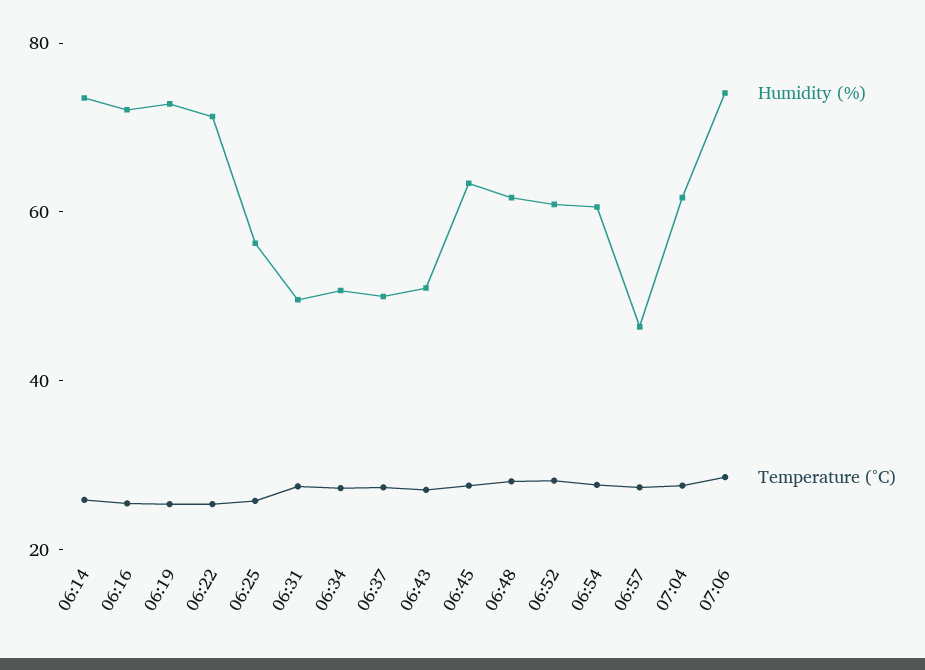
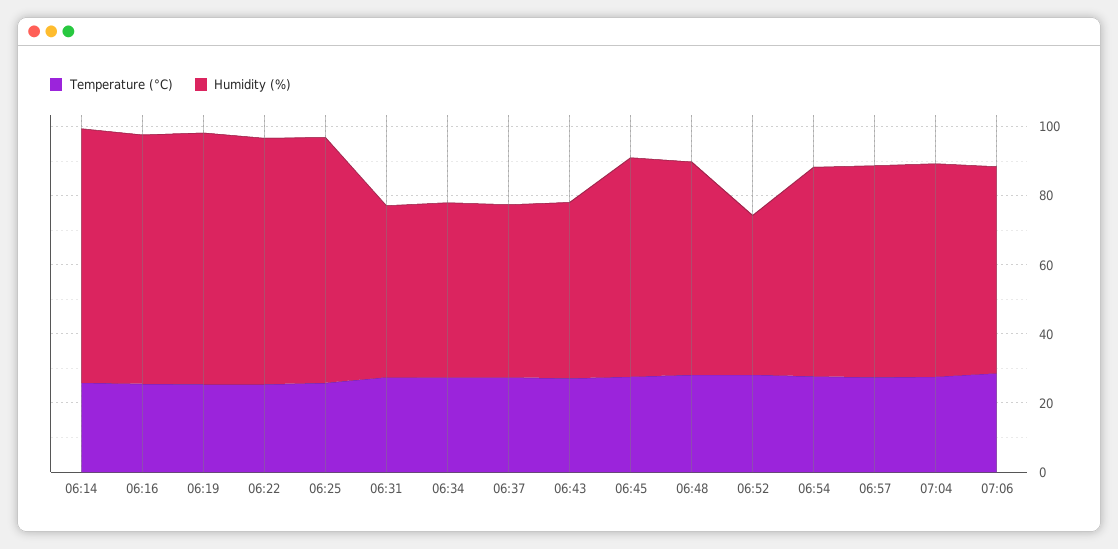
Humidity (%), 06:25: 55 -> 70
Humidity (%), 06:52: 60 -> 45
Humidity (%), 06:57: 45 -> 60
Humidity (%), 07:06: 75 -> 60

